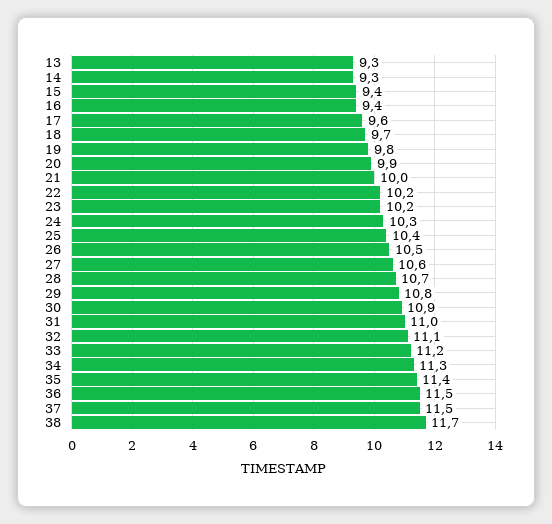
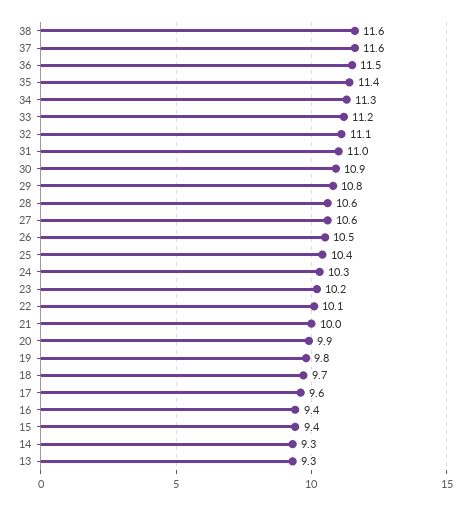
22: 10.2 -> 10.1
28: 10.7 -> 10.6
37: 11.5 -> 11.6
38: 11.7 -> 11.6

